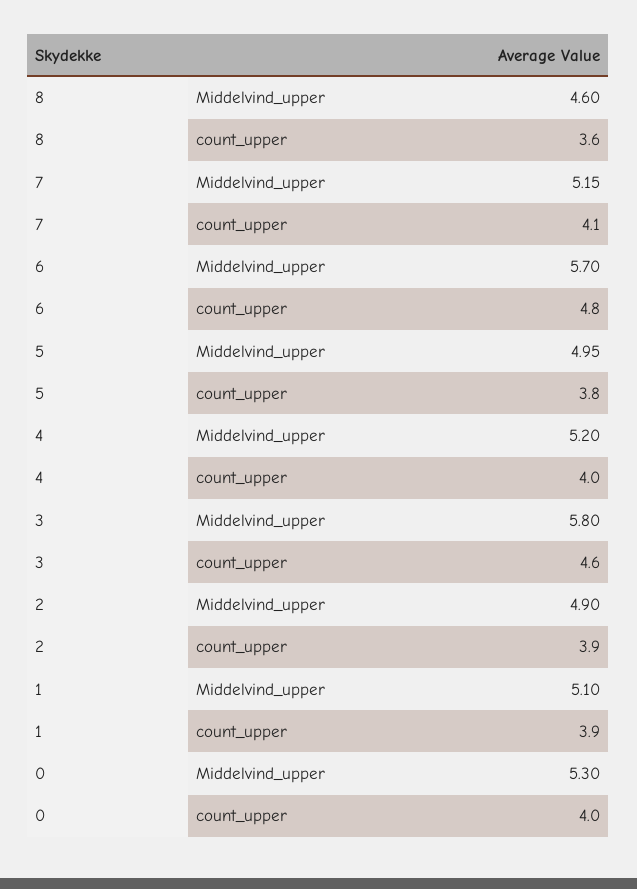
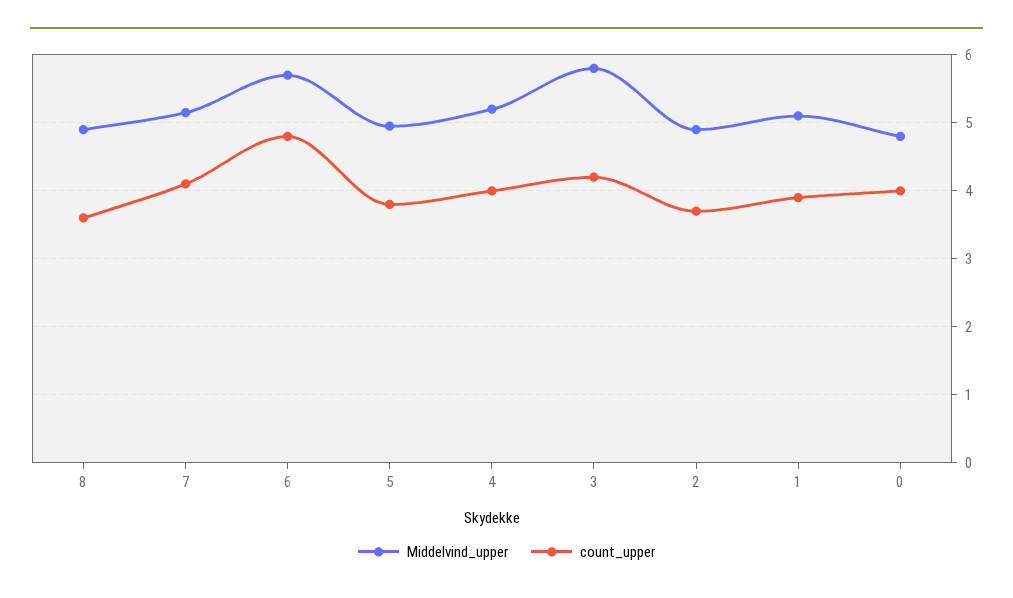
Middelvind_upper, 8: 4.6 -> 4.9
count_upper, 3: 4.6 -> 4.2
count_upper, 2: 3.9 -> 3.7
Middelvind_upper, 0: 5.3 -> 4.8

